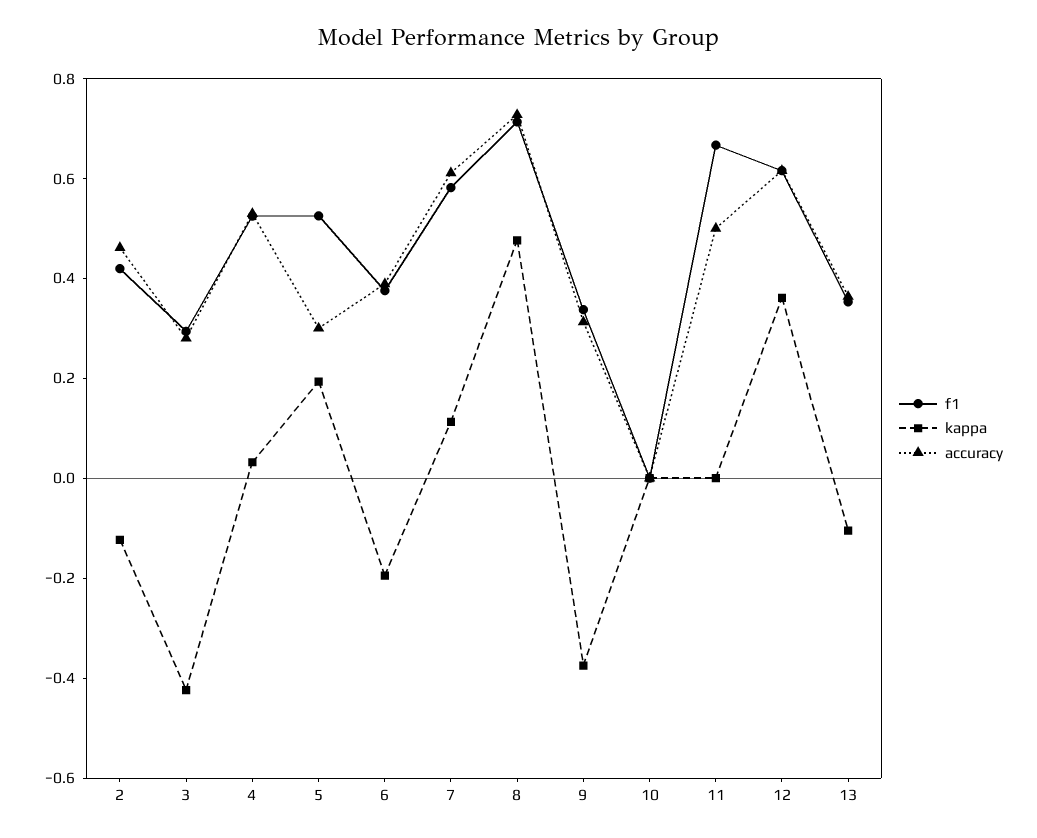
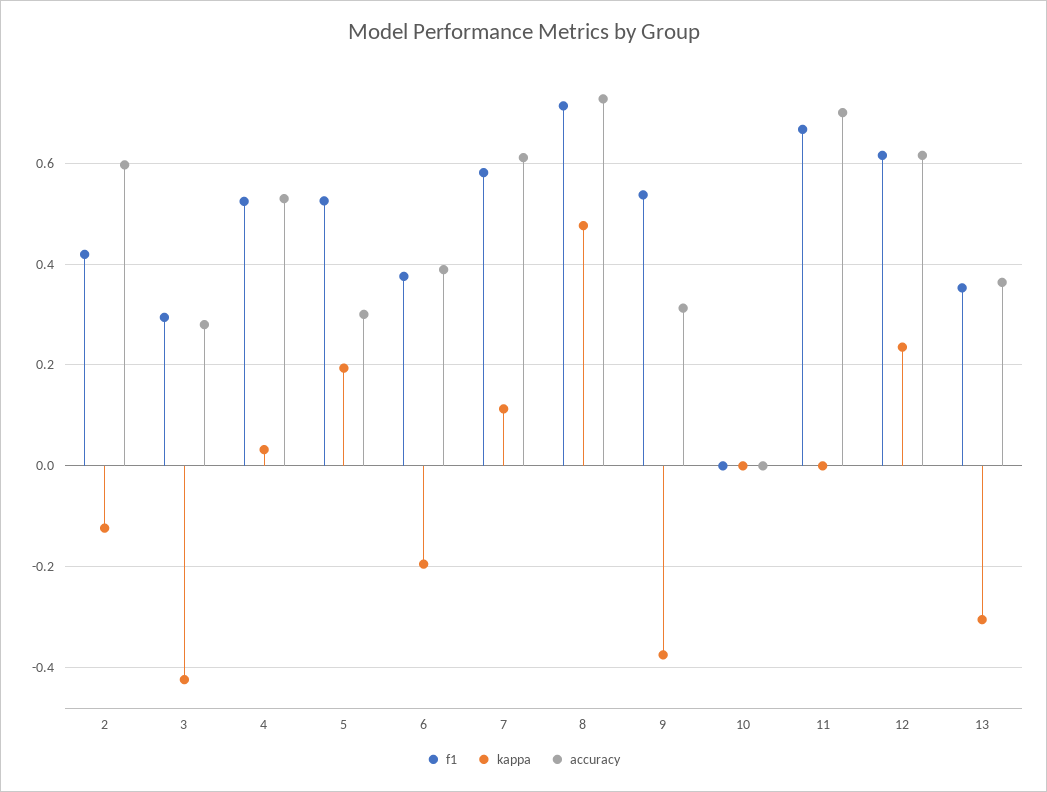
accuracy, 2: 0.45 -> 0.6
f1, 9: 0.35 -> 0.54
accuracy, 11: 0.5 -> 0.7
kappa, 12: 0.35 -> 0.24
kappa, 13: -0.1 -> -0.3

